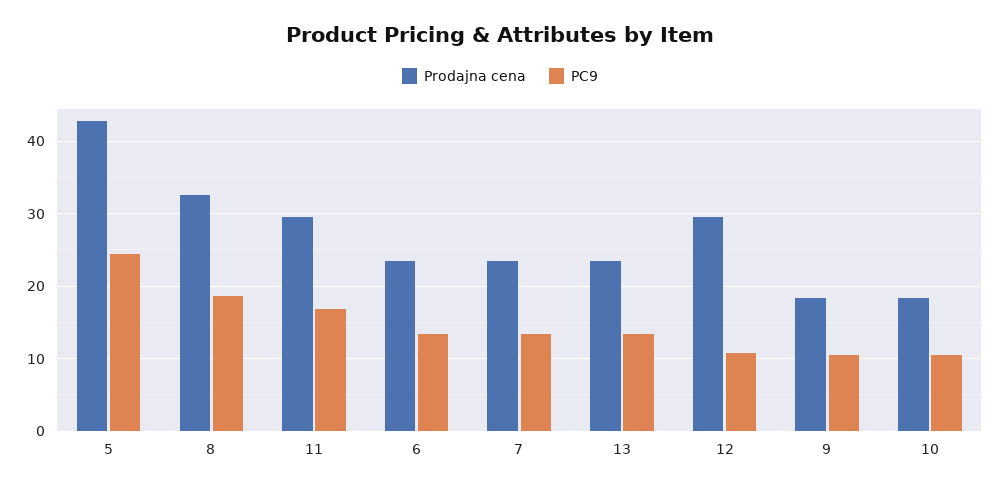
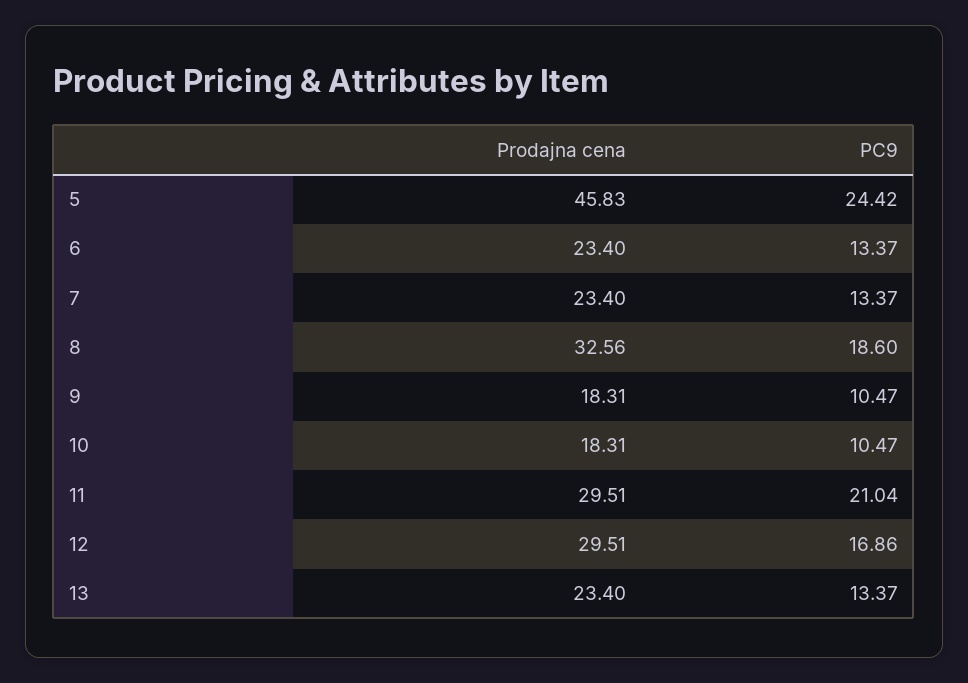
Prodajna cena, 5: 43 -> 45.83
PC9, 11: 17 -> 21.04
PC9, 12: 11 -> 16.86

